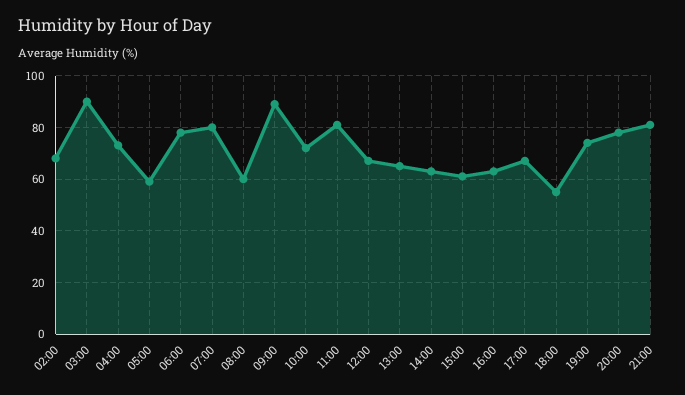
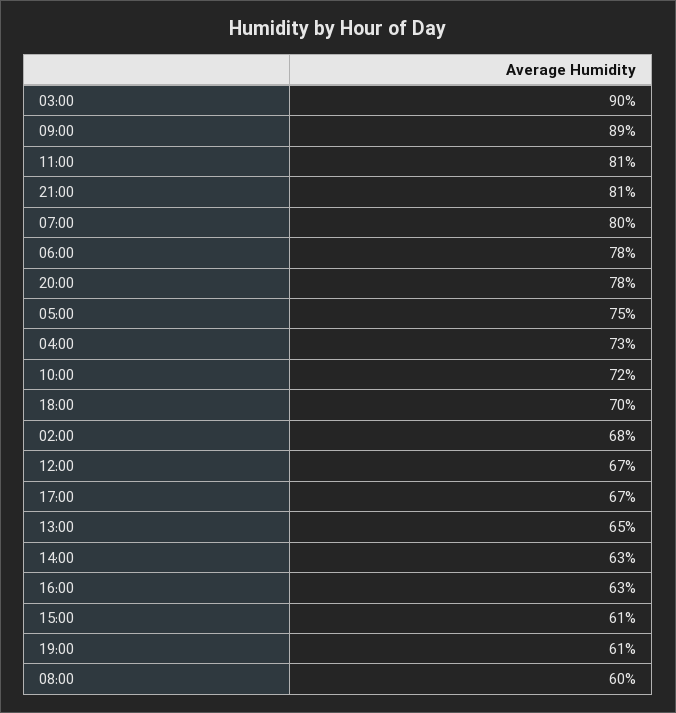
05:00: 60 -> 75
18:00: 55 -> 70
19:00: 75 -> 61

